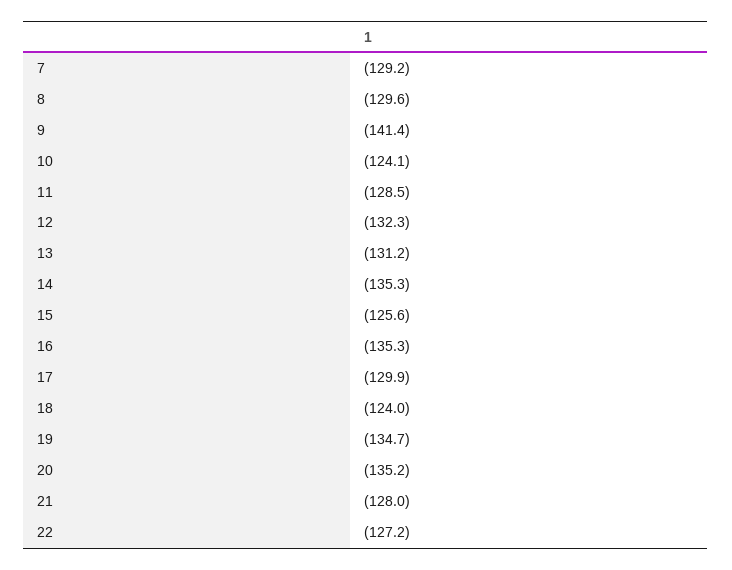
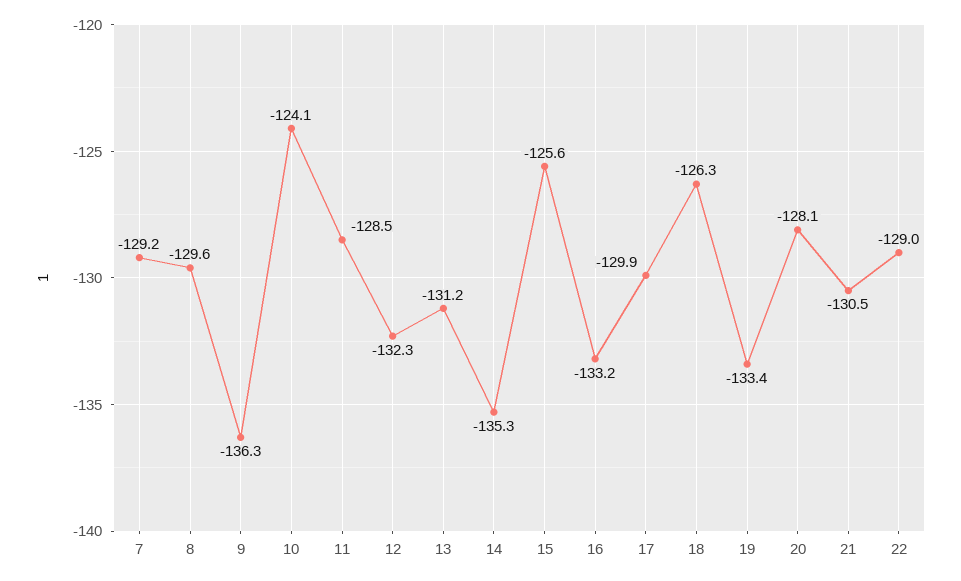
9: -141.4 -> -136.3
16: -135.3 -> -133.2
18: -124 -> -126.3
19: -134.7 -> -133.4
20: -135.2 -> -128.1
21: -128 -> -130.5
22: -127.2 -> -129

